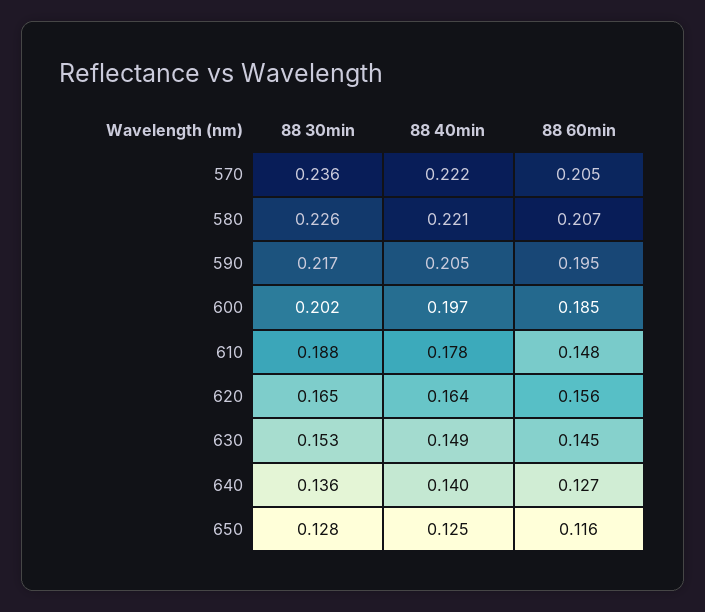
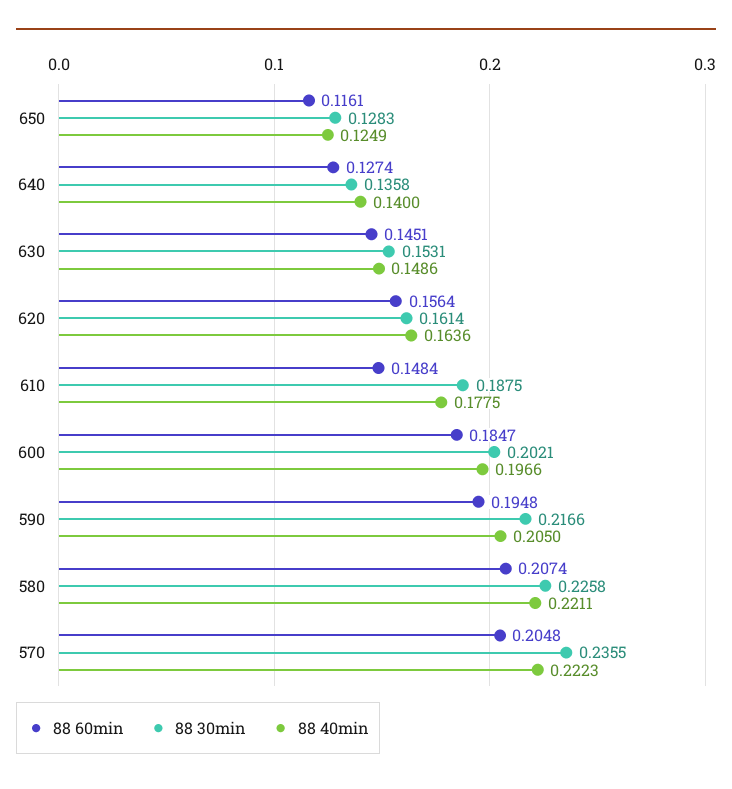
88 30min, 620: 0.165 -> 0.1614

